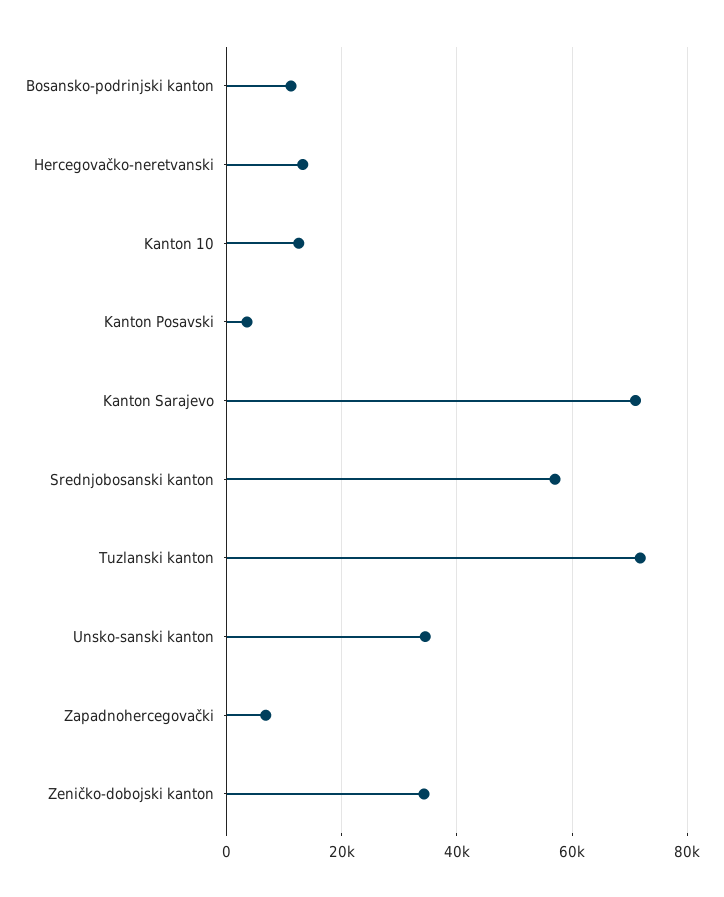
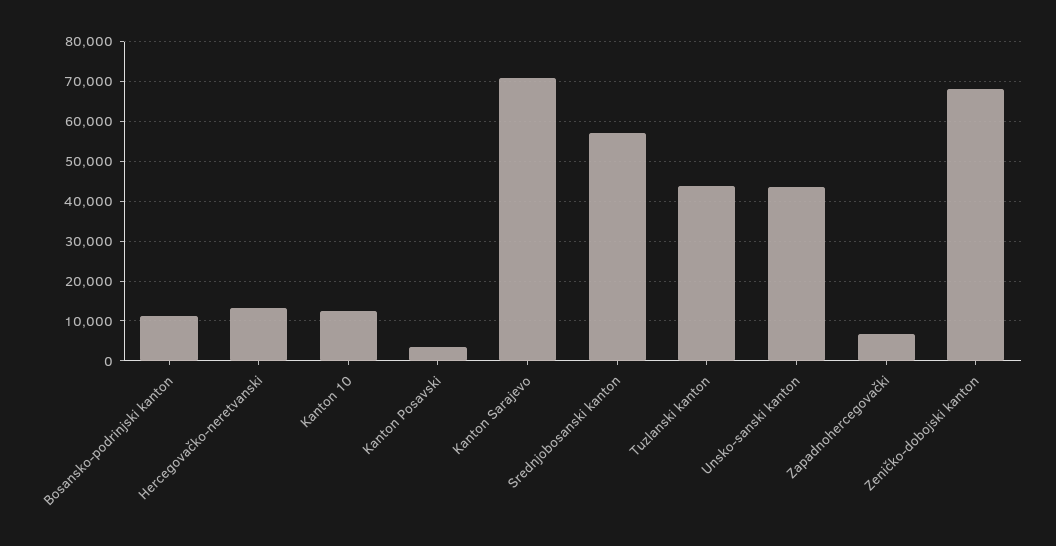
Tuzlanski kanton: 72000 -> 44000
Unsko-sanski kanton: 34000 -> 44000
Zeničko-dobojski kanton: 34000 -> 68000

